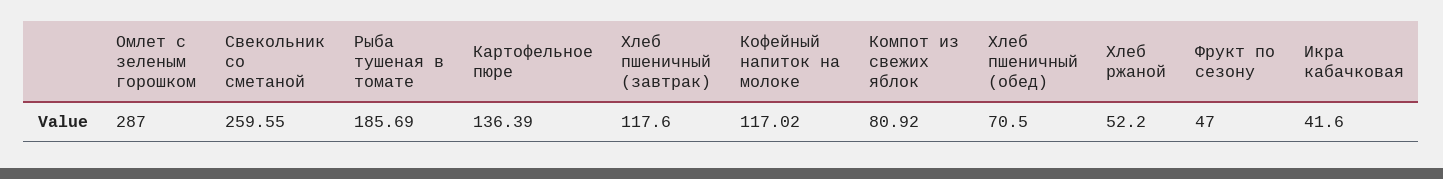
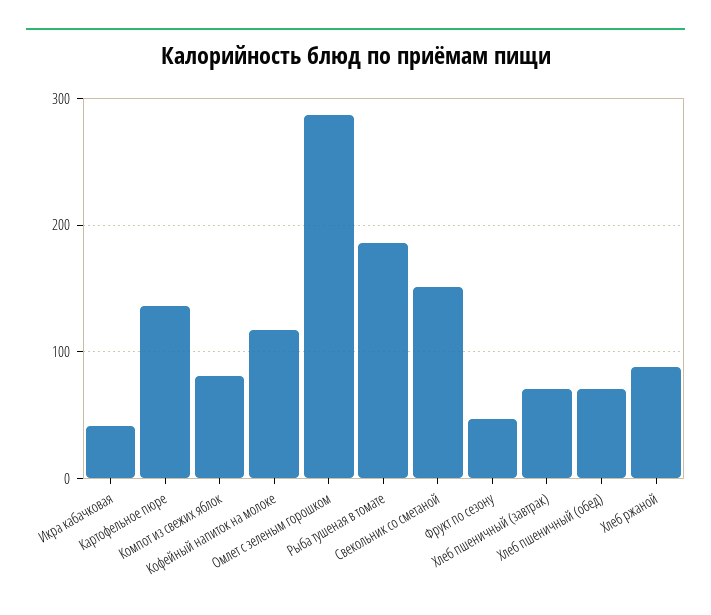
Свекольник со сметаной: 259.55 -> 150
Хлеб пшеничный (завтрак): 117.6 -> 70
Хлеб ржаной: 52.2 -> 90

